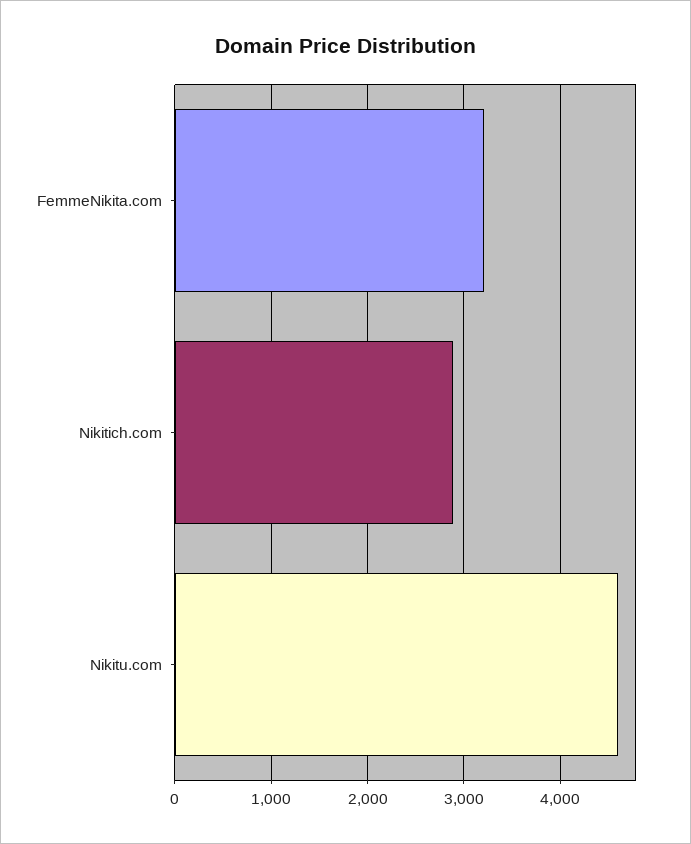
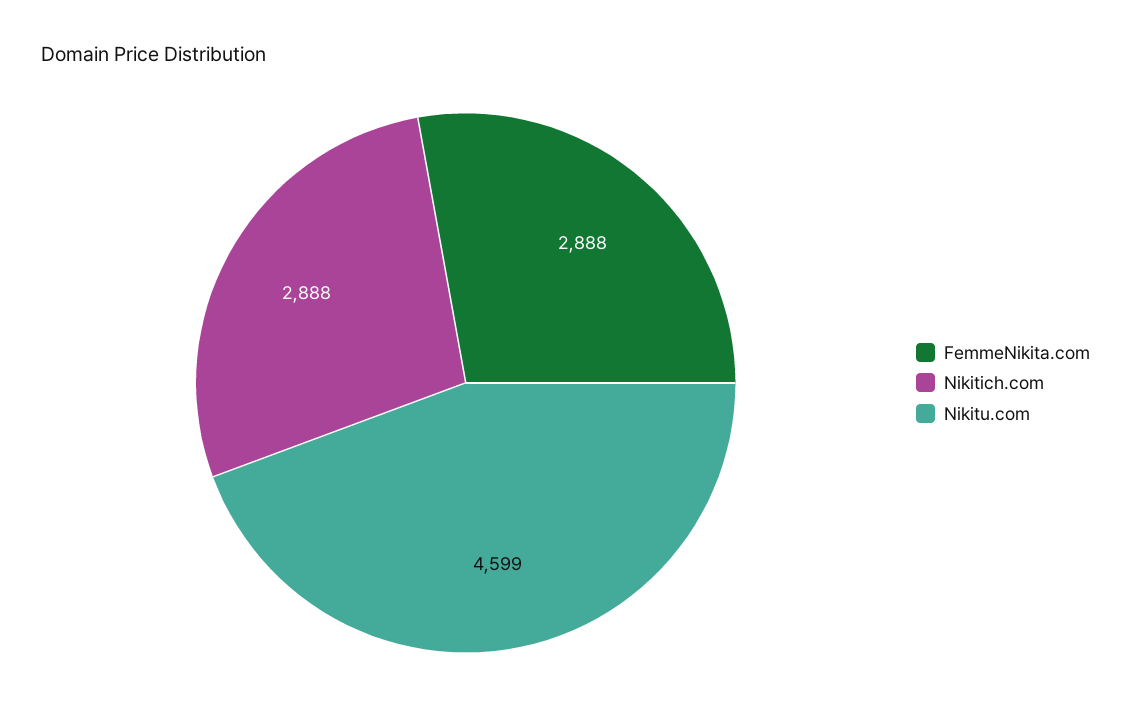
FemmeNikita.com: 3200 -> 2888

